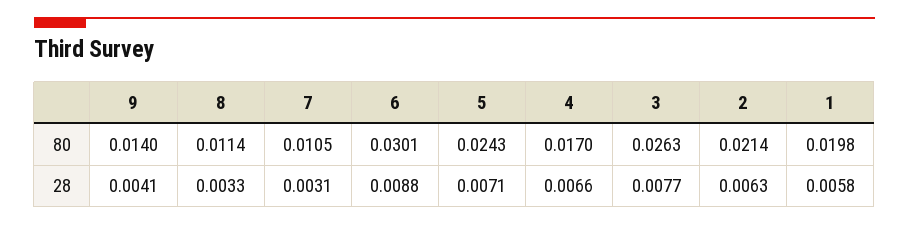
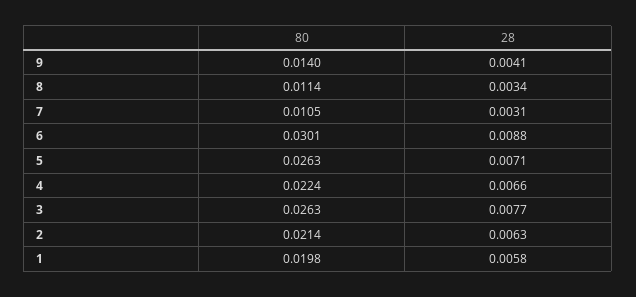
5, 80: 0.0243 -> 0.0263
4, 80: 0.017 -> 0.0224
8, 28: 0.0033 -> 0.0034

